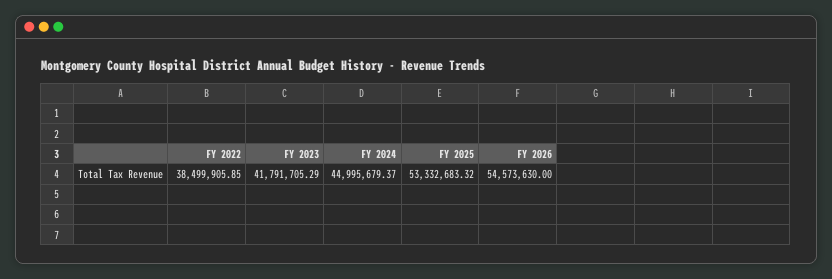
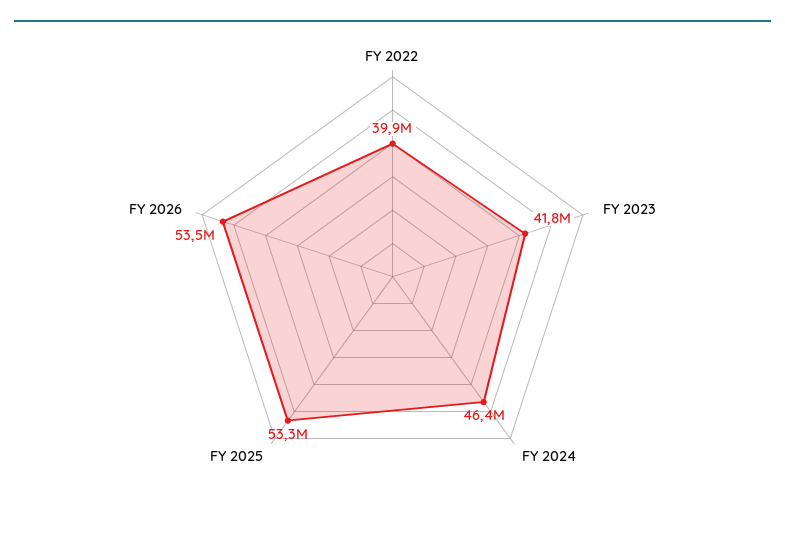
FY 2022: 38499905.85 -> 39900000
FY 2024: 44995679.37 -> 46400000
FY 2026: 54573630 -> 53500000

